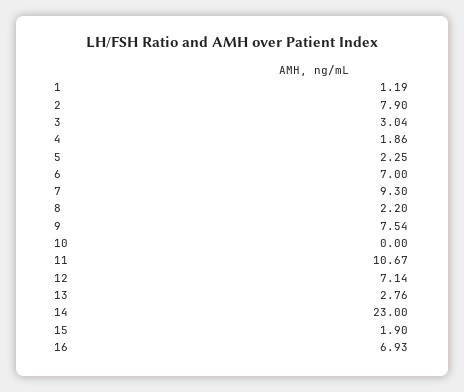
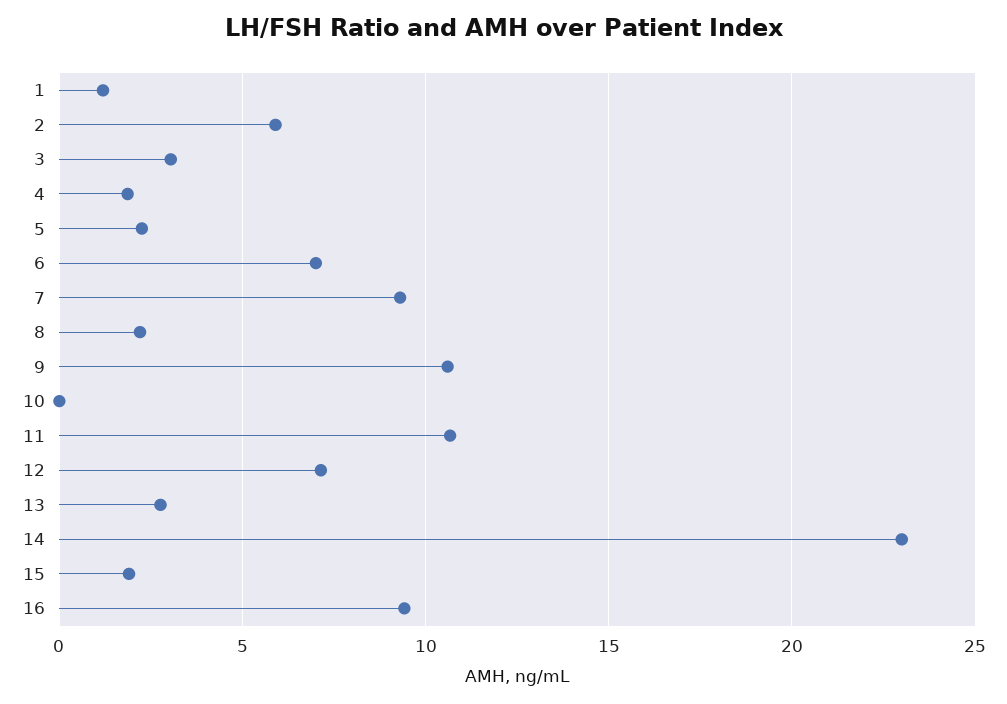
2: 7.9 -> 6
9: 7.54 -> 10.5
16: 6.93 -> 9.5

